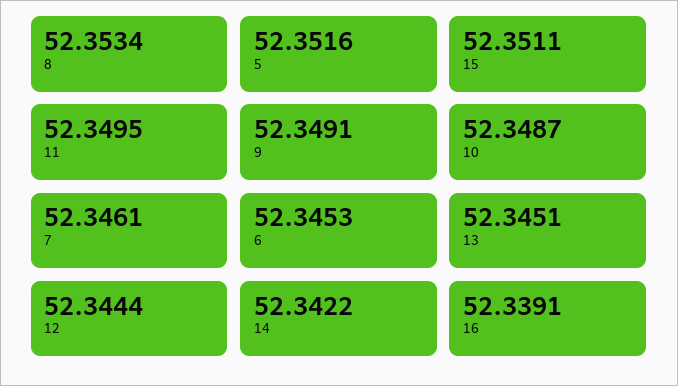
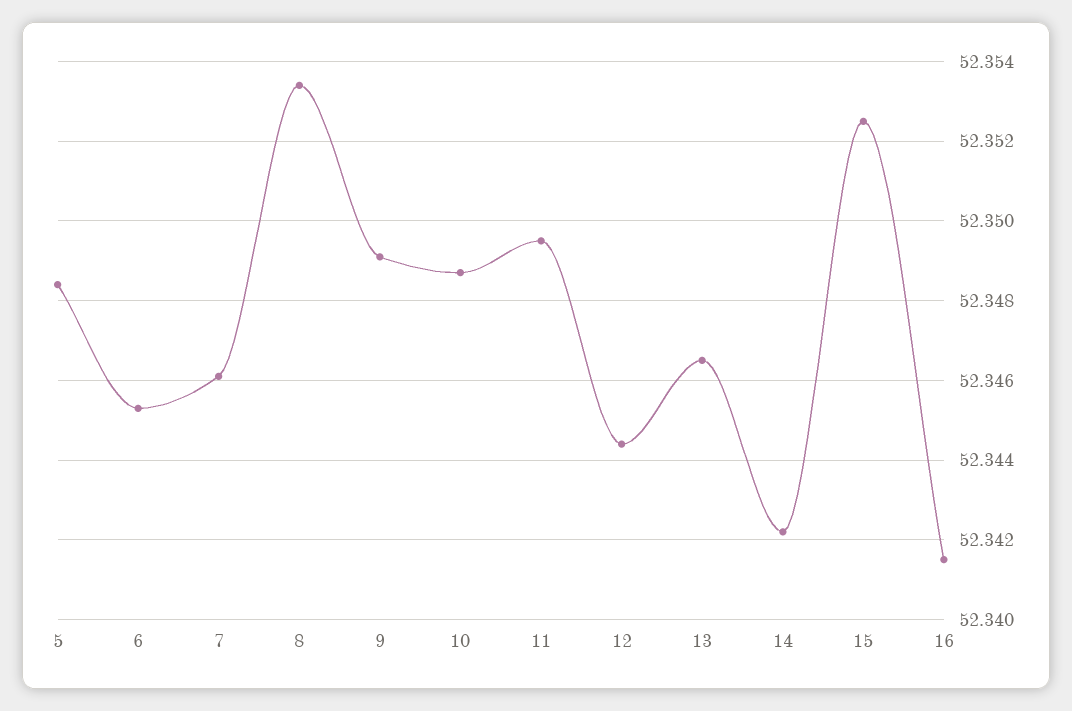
5: 52.3516 -> 52.3485
15: 52.3511 -> 52.3525
13: 52.3451 -> 52.3465
16: 52.3391 -> 52.3415

